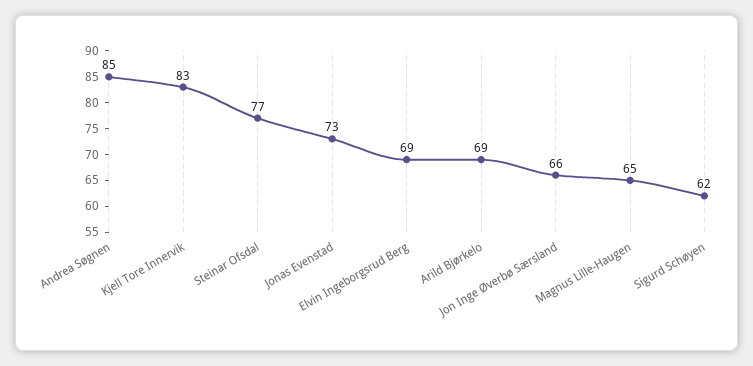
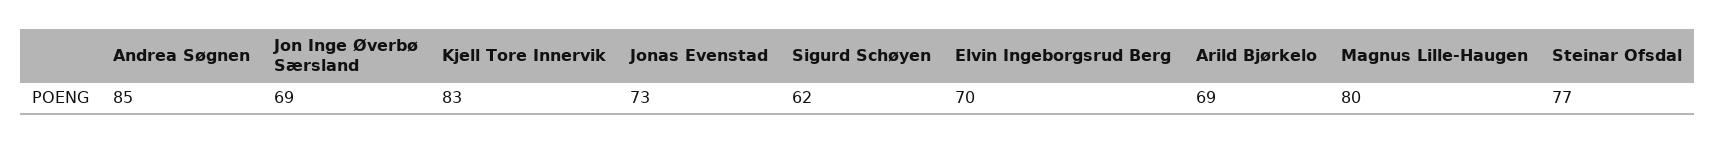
Elvin Ingeborgsrud Berg: 69 -> 70
Jon Inge Øverbø Særsland: 66 -> 69
Magnus Lille-Haugen: 65 -> 80

